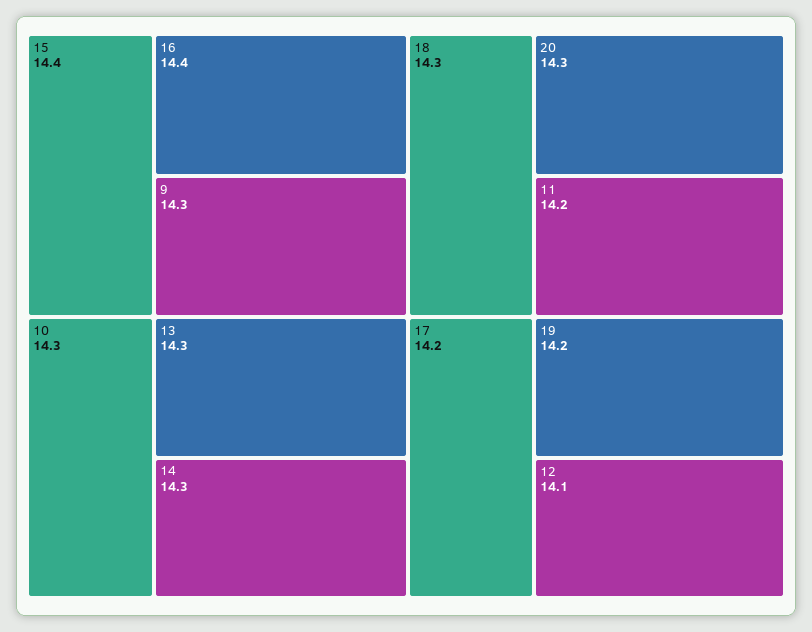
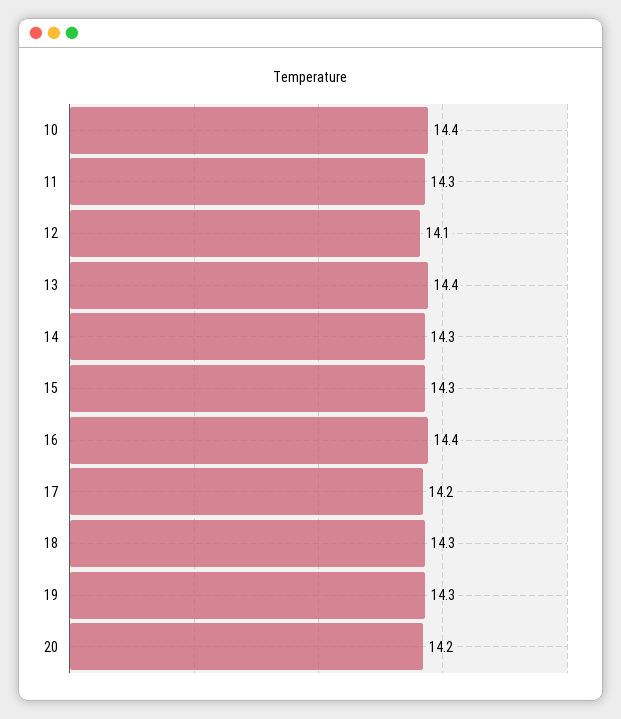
15: 14.4 -> 14.3
9: 14.3 -> none
10: 14.3 -> 14.4
13: 14.3 -> 14.4
20: 14.3 -> 14.2
11: 14.2 -> 14.3
19: 14.2 -> 14.3

